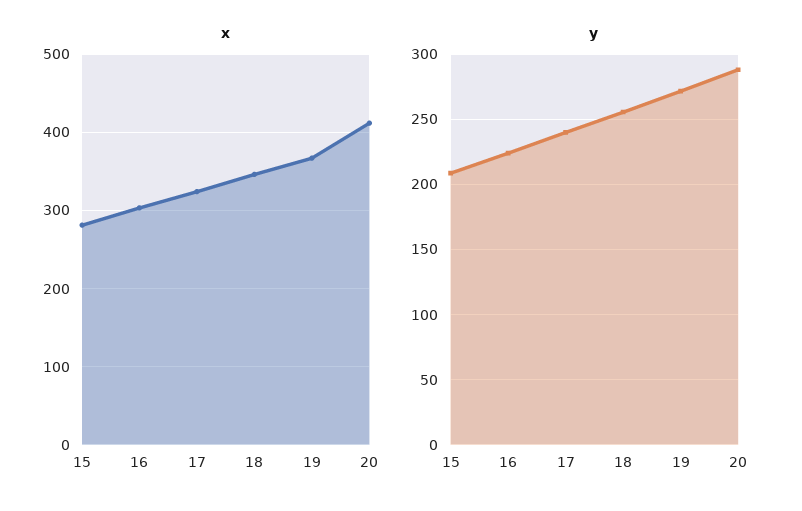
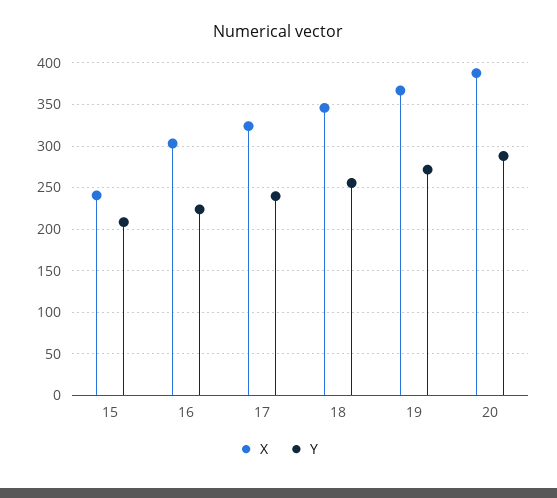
x, 15: 280 -> 240
x, 20: 410 -> 390

